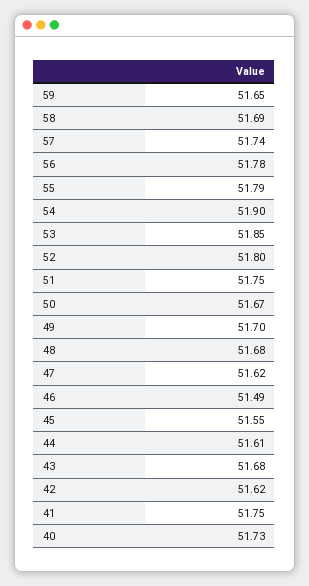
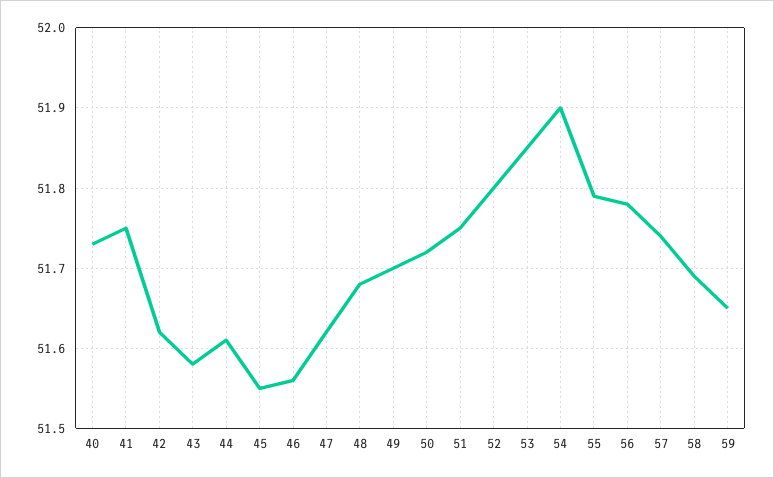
50: 51.67 -> 51.72
46: 51.49 -> 51.56
43: 51.68 -> 51.58

